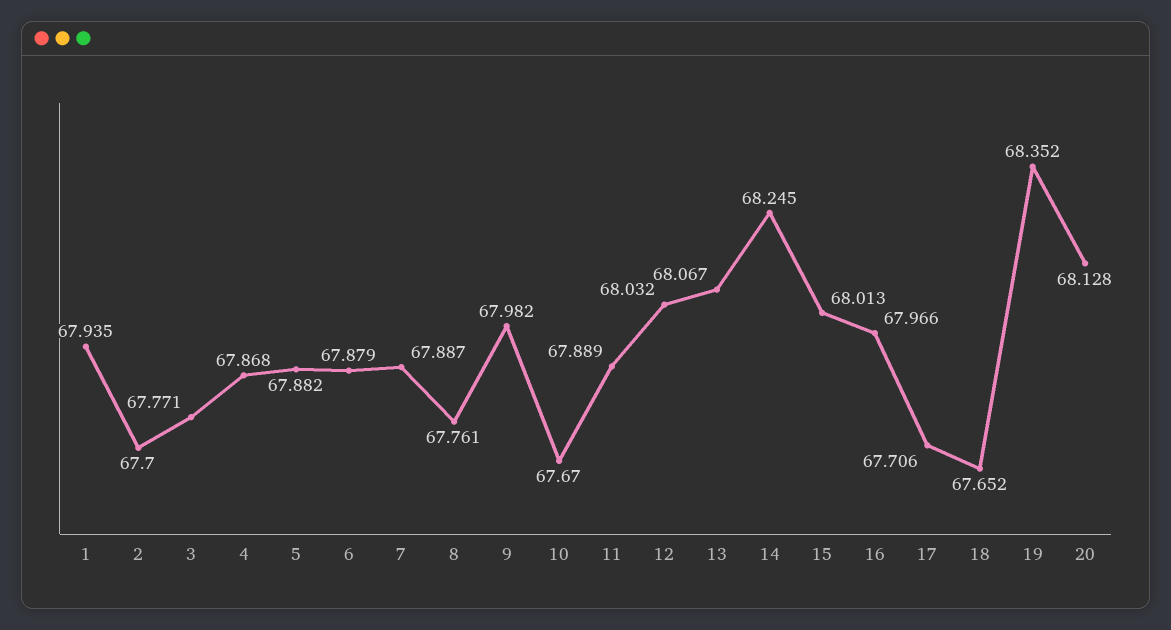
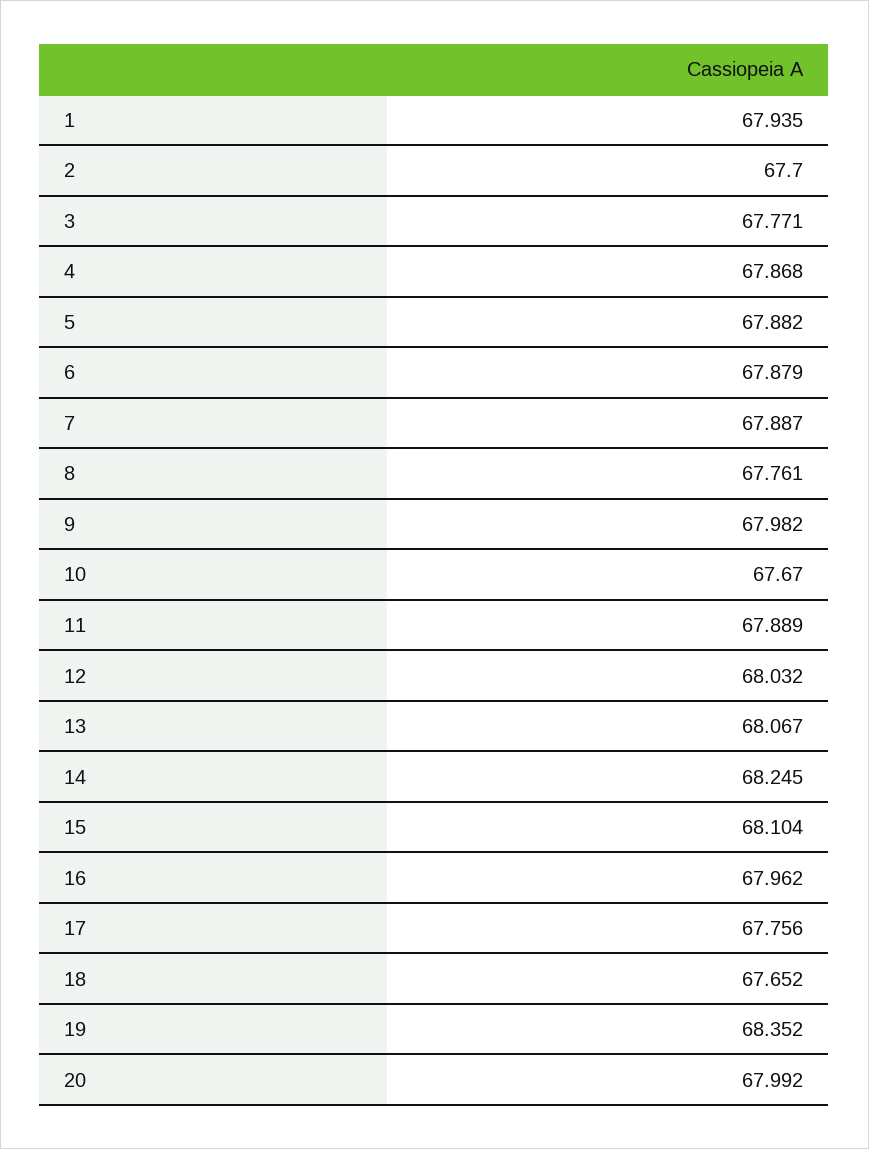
15: 68.013 -> 68.104
16: 67.966 -> 67.962
17: 67.706 -> 67.756
20: 68.128 -> 67.992

